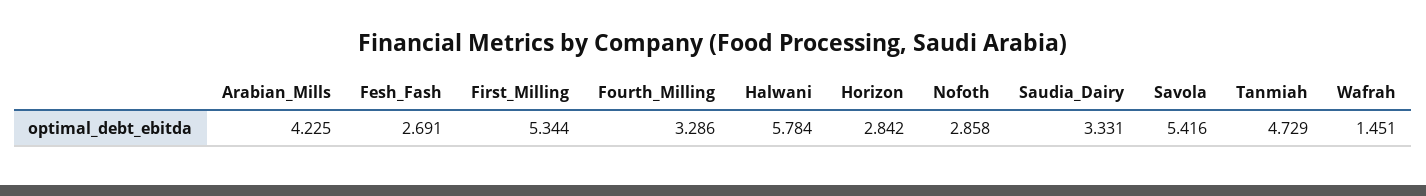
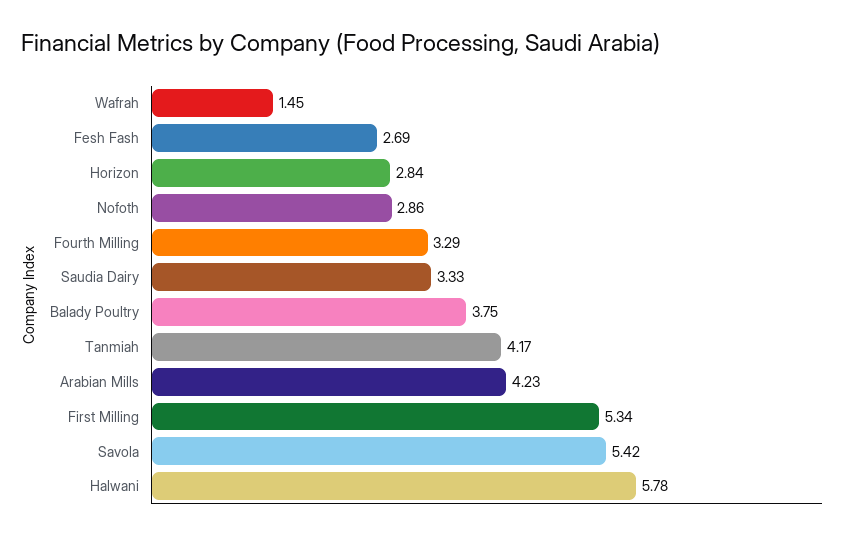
Tanmiah: 4.729 -> 4.17
Balady Poultry: none -> 3.75

